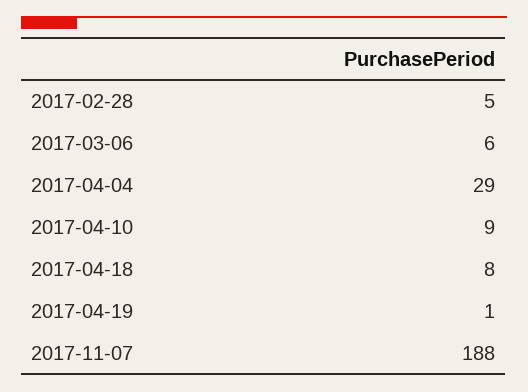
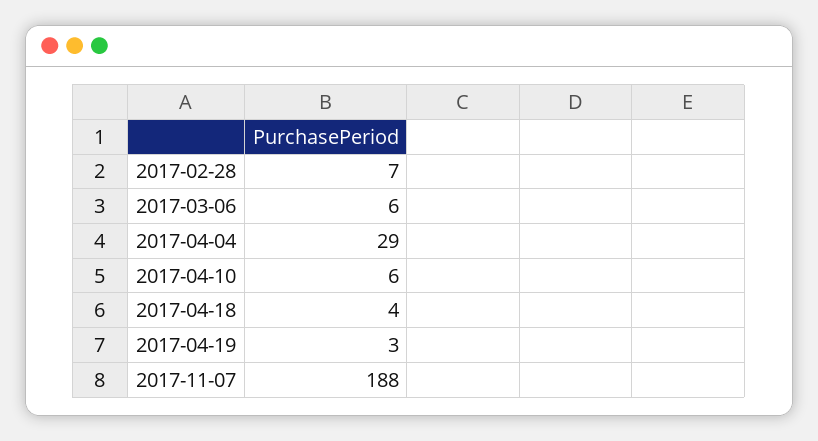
2017-02-28: 5 -> 7
2017-04-10: 9 -> 6
2017-04-18: 8 -> 4
2017-04-19: 1 -> 3

